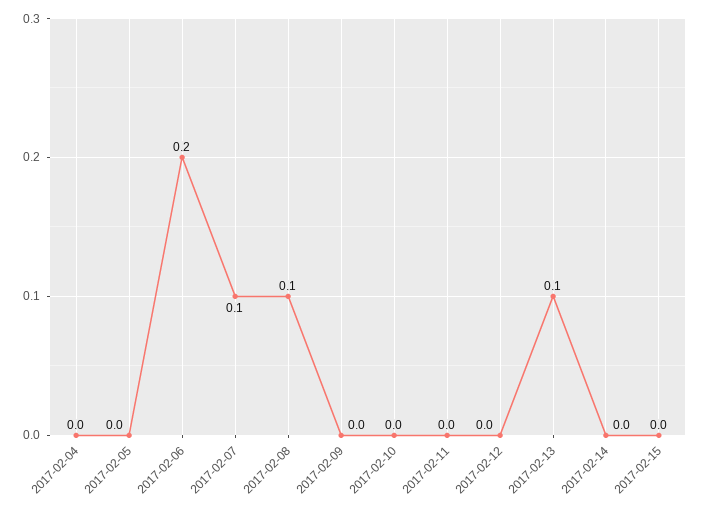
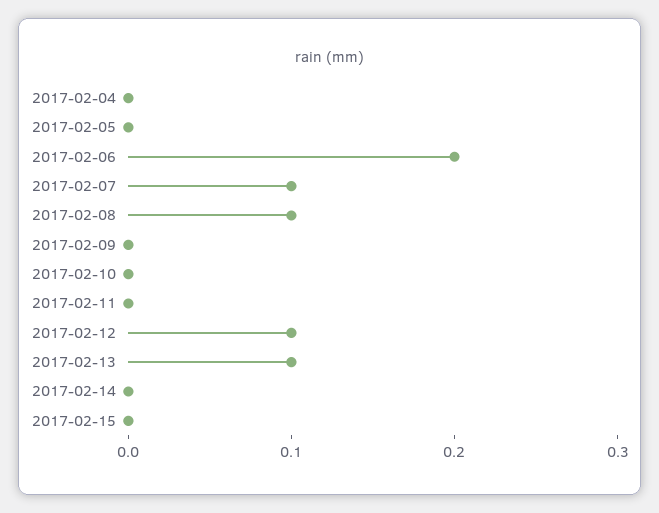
2017-02-12: 0 -> 0.1

